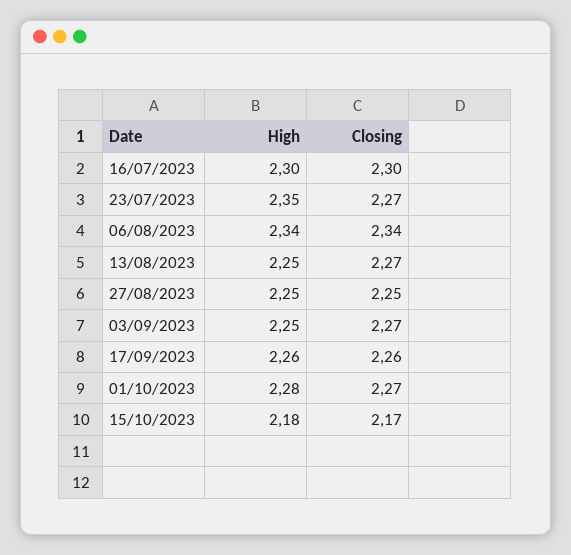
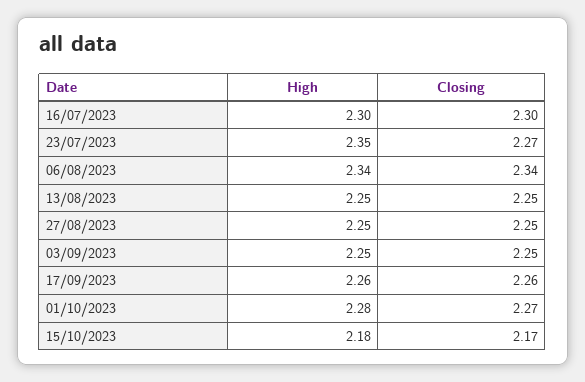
Closing, 13/08/2023: 2.27 -> 2.25
Closing, 03/09/2023: 2.27 -> 2.25

